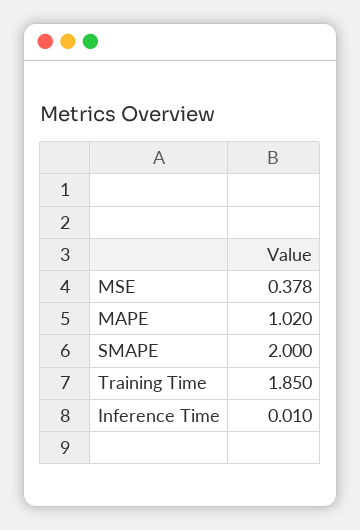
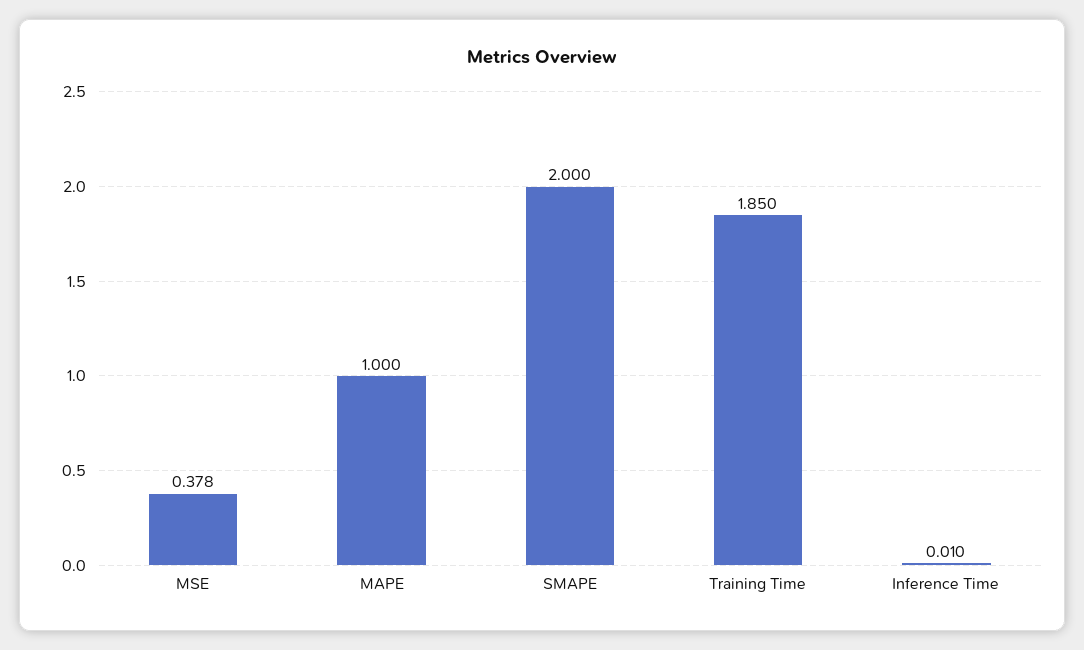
MAPE: 1.02 -> 1

